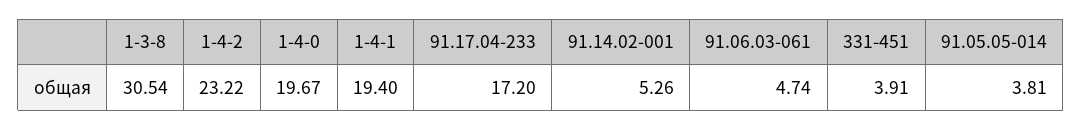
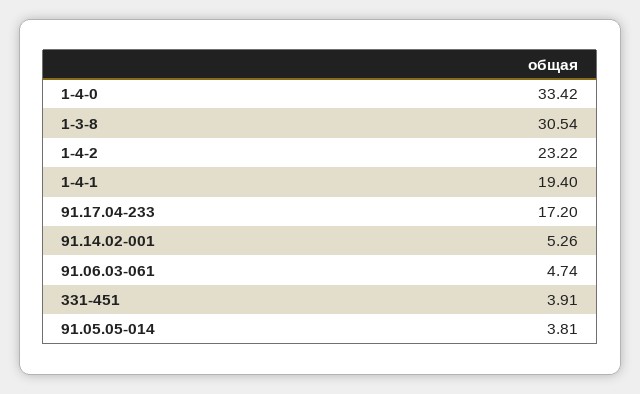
1-4-0: 19.67 -> 33.42

